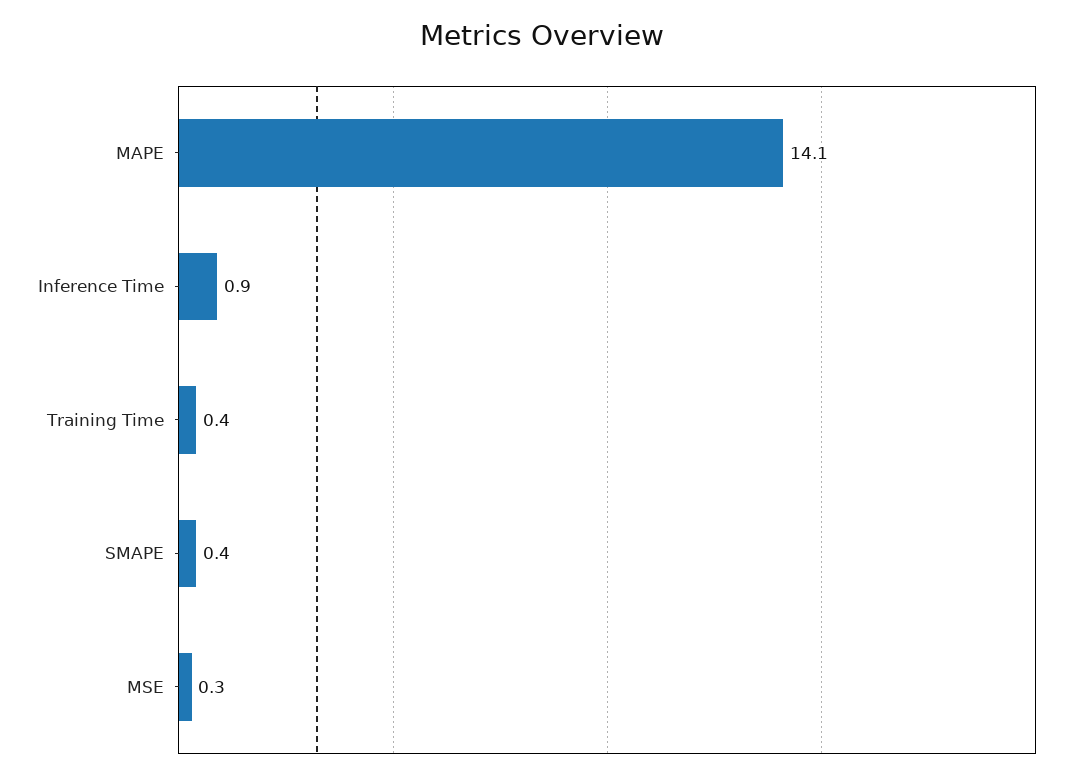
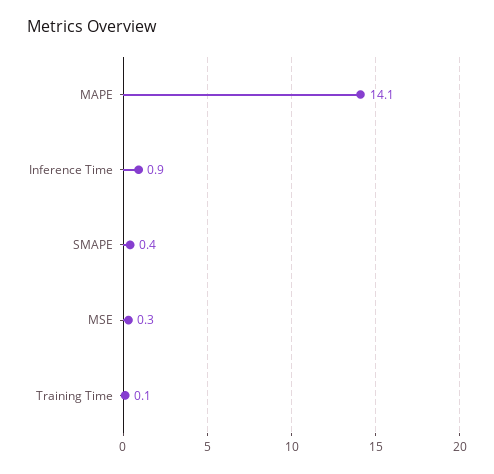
Training Time: 0.4 -> 0.1

